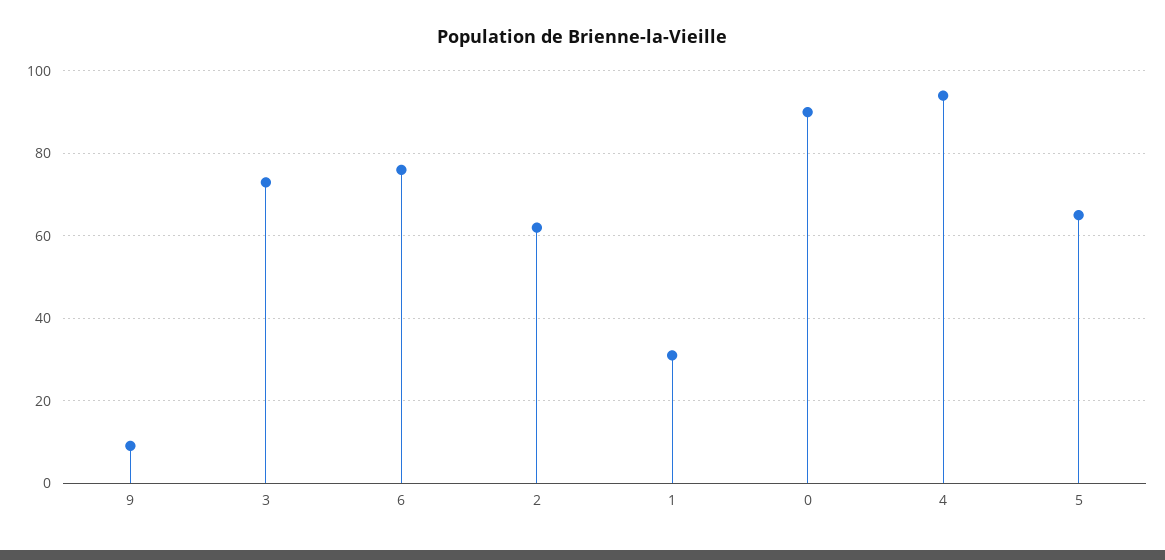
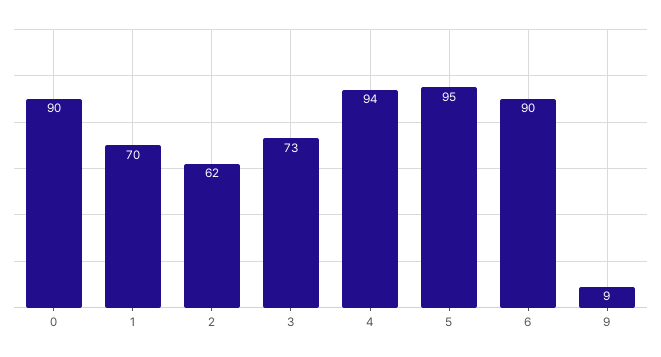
6: 75 -> 90
1: 30 -> 70
5: 65 -> 95

